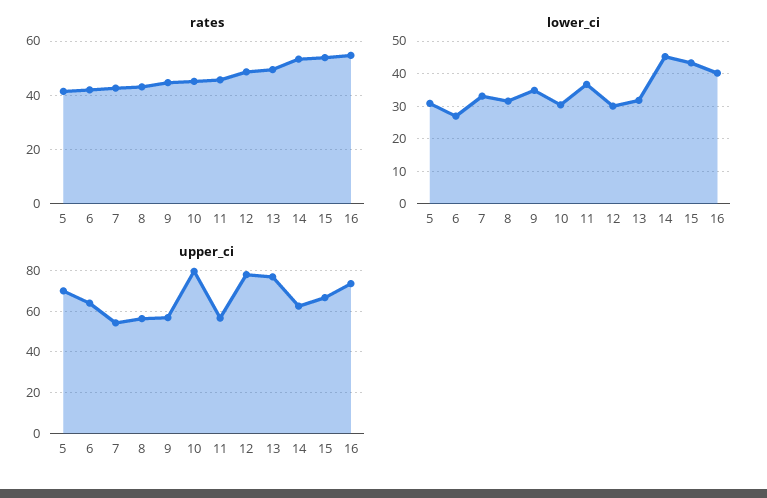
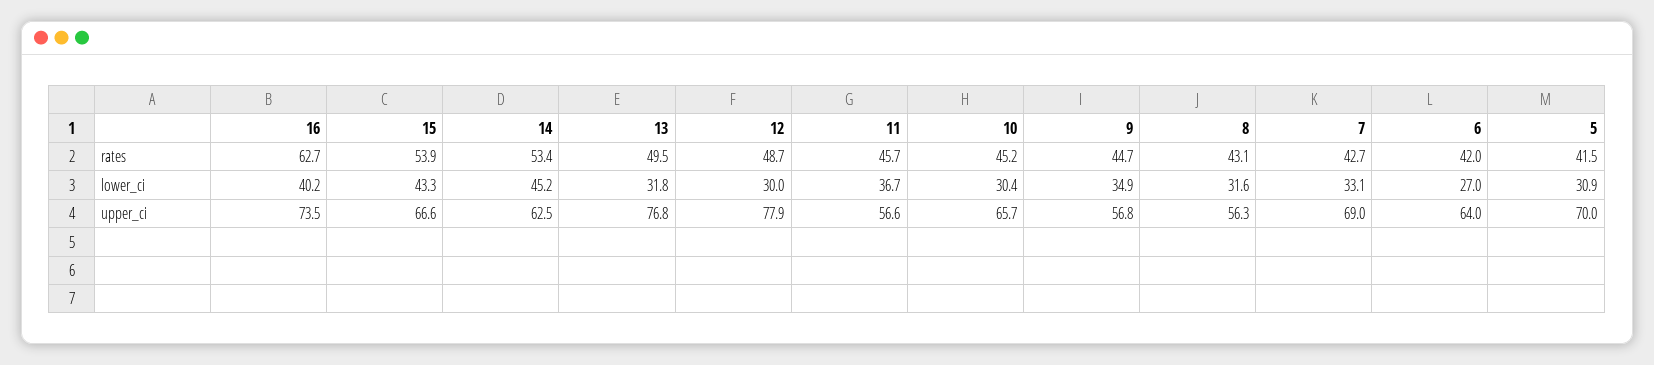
rates, 16: 55 -> 62.7
upper_ci, 7: 55 -> 69
upper_ci, 10: 80 -> 65.7

